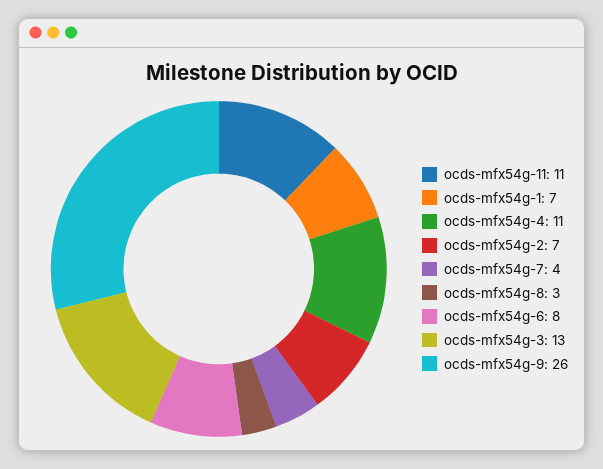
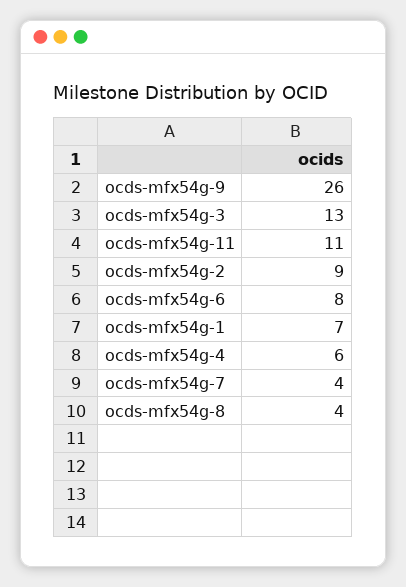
ocds-mfx54g-4: 11 -> 6
ocds-mfx54g-2: 7 -> 9
ocds-mfx54g-8: 3 -> 4

